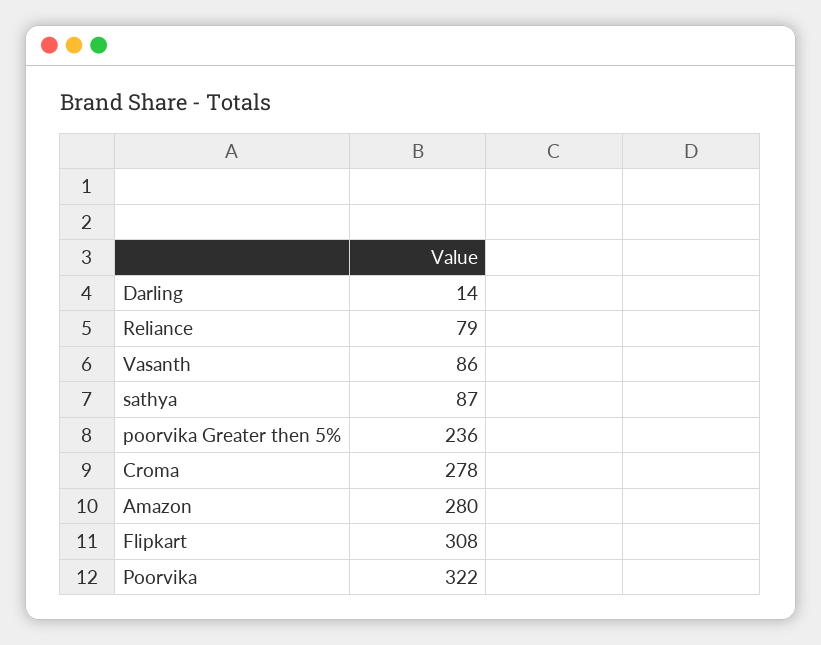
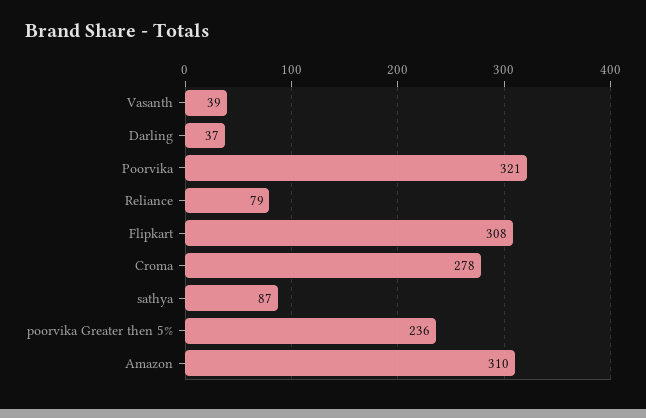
Darling: 14 -> 37
Vasanth: 86 -> 39
Amazon: 280 -> 310
Poorvika: 322 -> 321

